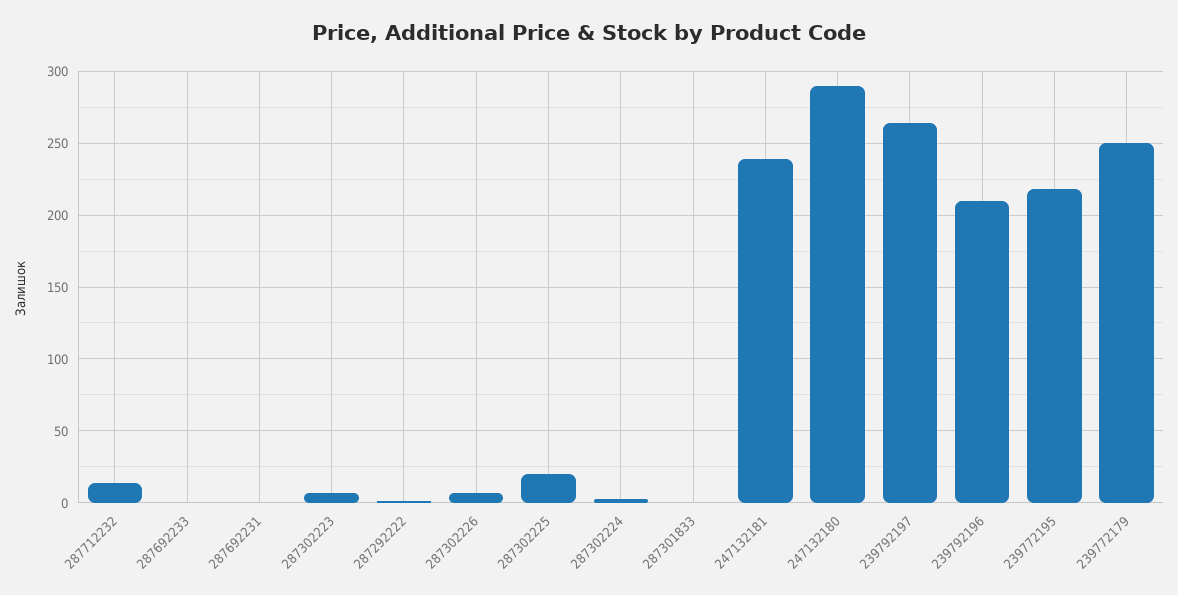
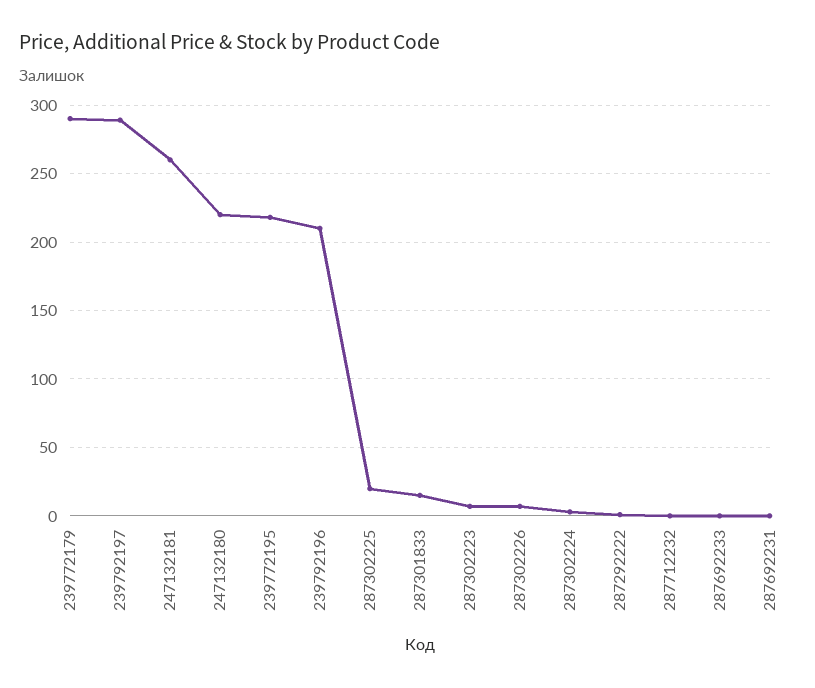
287712232: 15 -> 0
287301833: 0 -> 15
247132181: 240 -> 260
247132180: 290 -> 220
239792197: 265 -> 290
239772179: 250 -> 290

